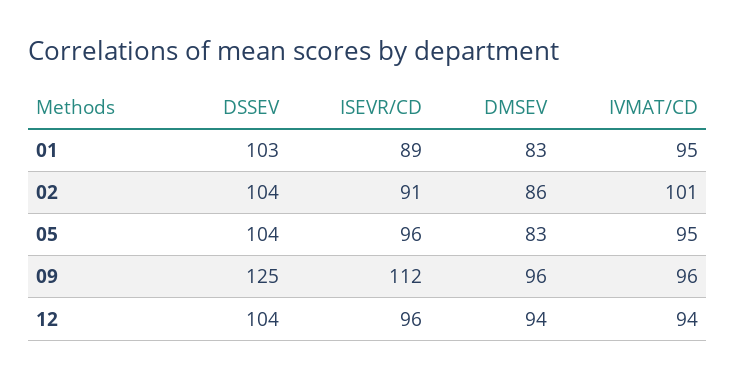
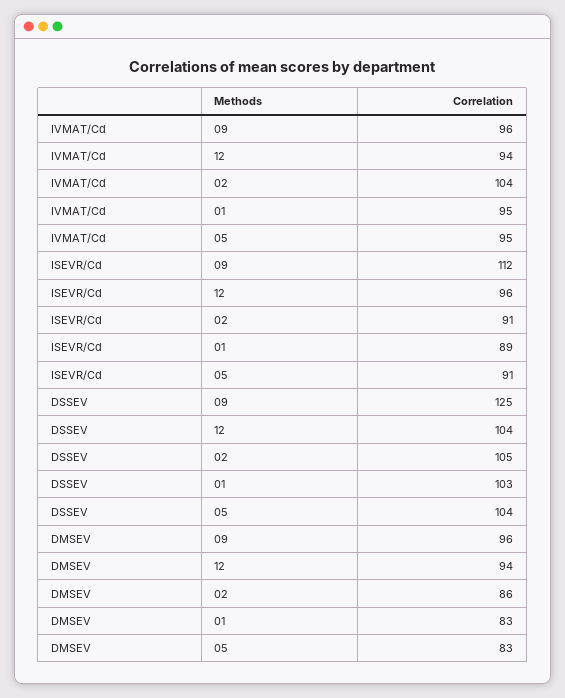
DSSEV, 02: 104 -> 105
IVMAT/CD, 02: 101 -> 104
ISEVR/CD, 05: 96 -> 91

